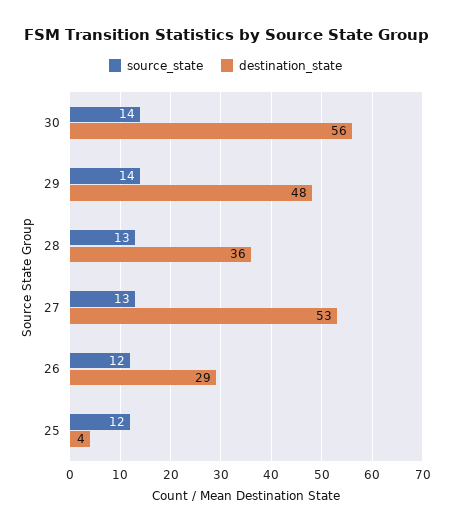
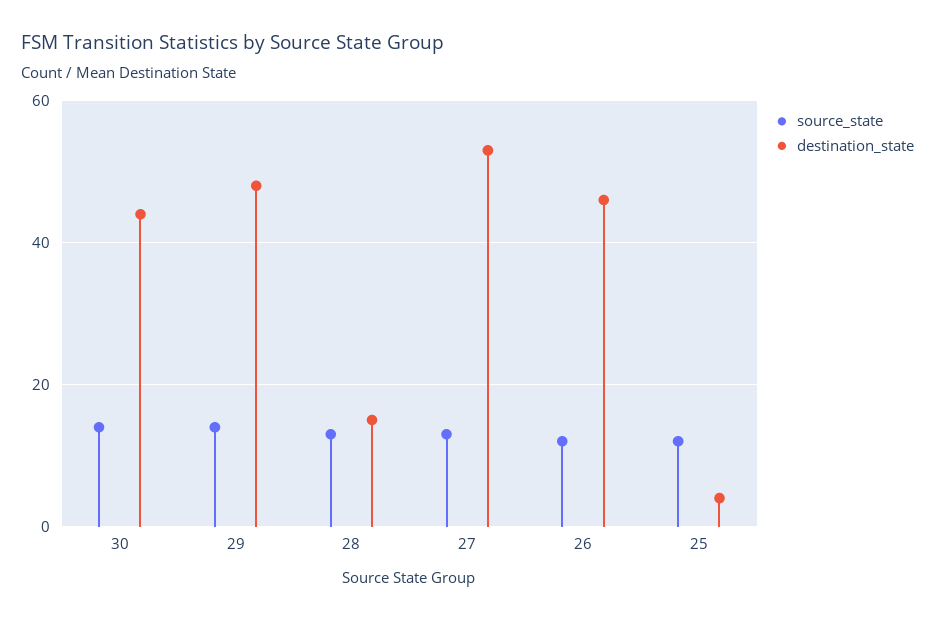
destination_state, 30: 56 -> 45
destination_state, 28: 36 -> 15
destination_state, 26: 29 -> 45

